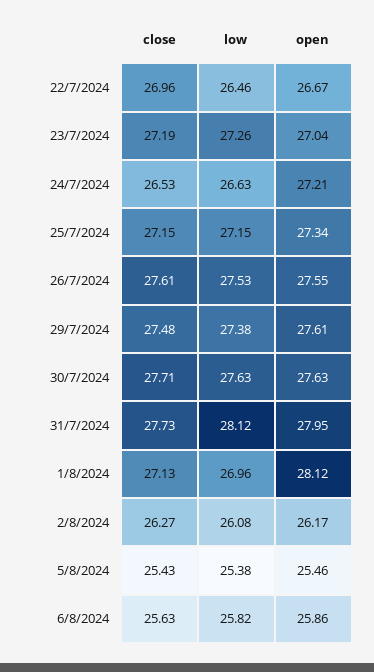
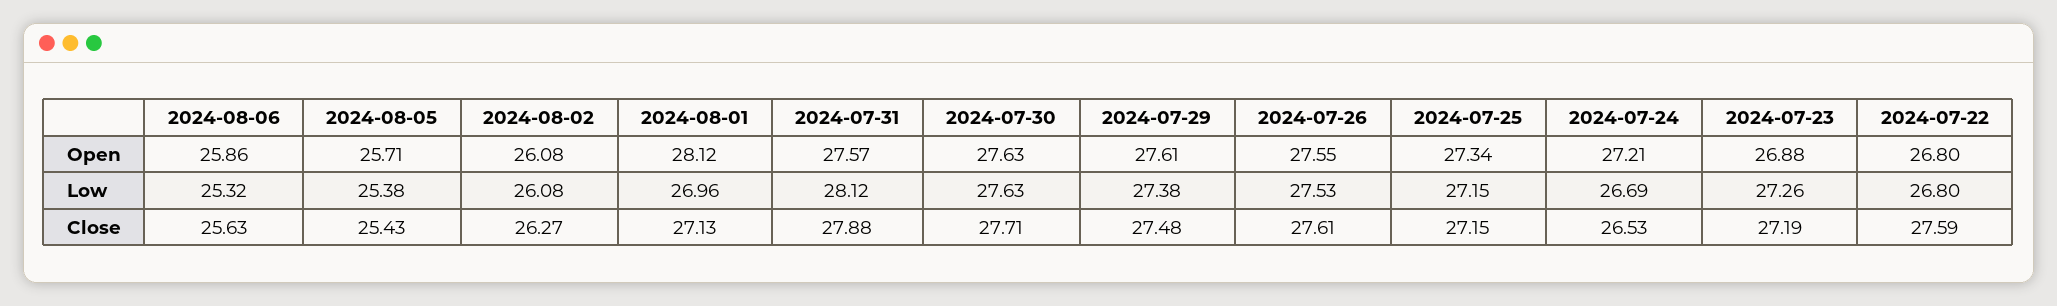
close, 22/7/2024: 26.96 -> 27.59
low, 22/7/2024: 26.46 -> 26.8
open, 22/7/2024: 26.67 -> 26.8
open, 23/7/2024: 27.04 -> 26.88
low, 24/7/2024: 26.63 -> 26.69
close, 31/7/2024: 27.73 -> 27.88
open, 31/7/2024: 27.95 -> 27.57
open, 2/8/2024: 26.17 -> 26.08
open, 5/8/2024: 25.46 -> 25.71
low, 6/8/2024: 25.82 -> 25.32

